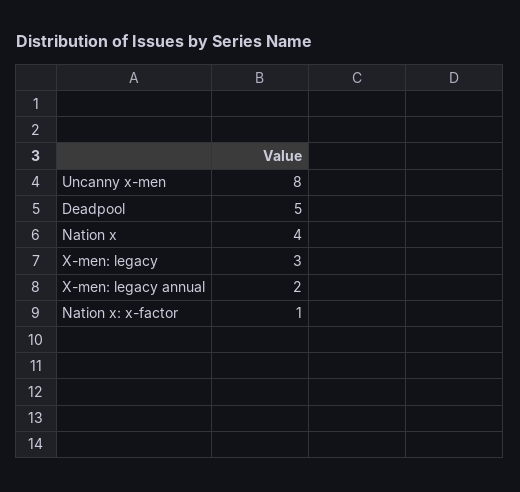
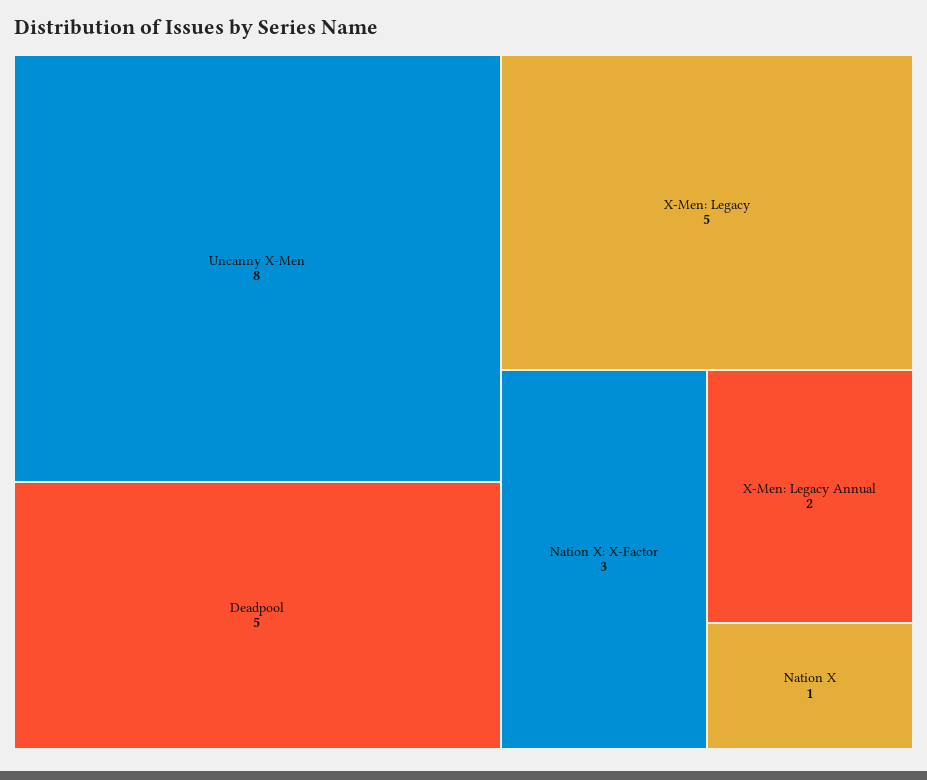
Nation x: 4 -> 1
X-men: legacy: 3 -> 5
Nation x: x-factor: 1 -> 3

